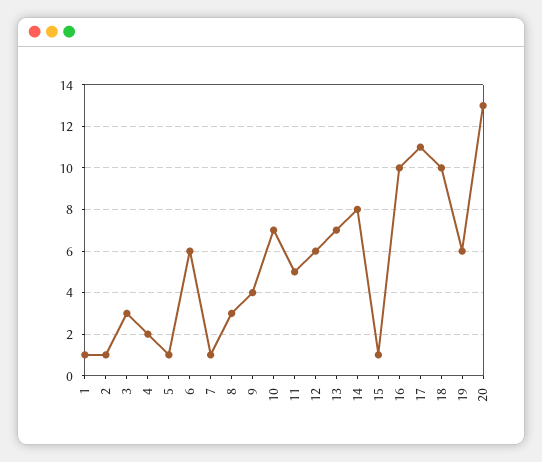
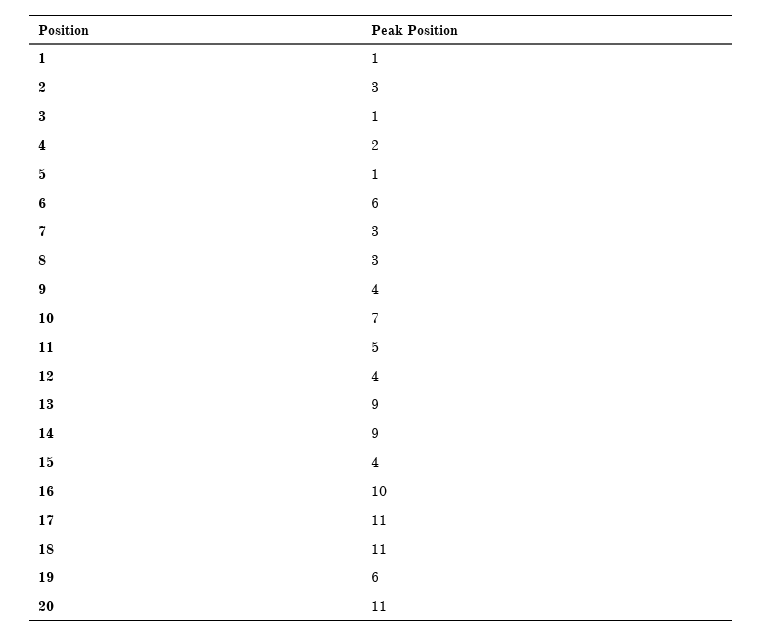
2: 1 -> 3
3: 3 -> 1
7: 1 -> 3
12: 6 -> 4
13: 7 -> 9
14: 8 -> 9
15: 1 -> 4
18: 10 -> 11
20: 13 -> 11

